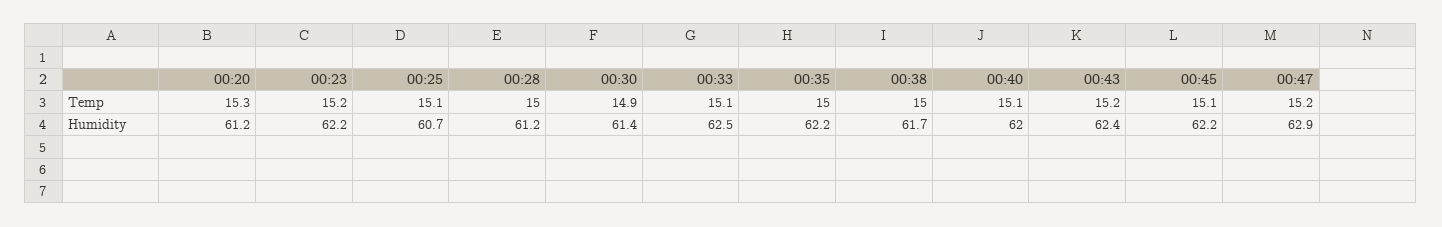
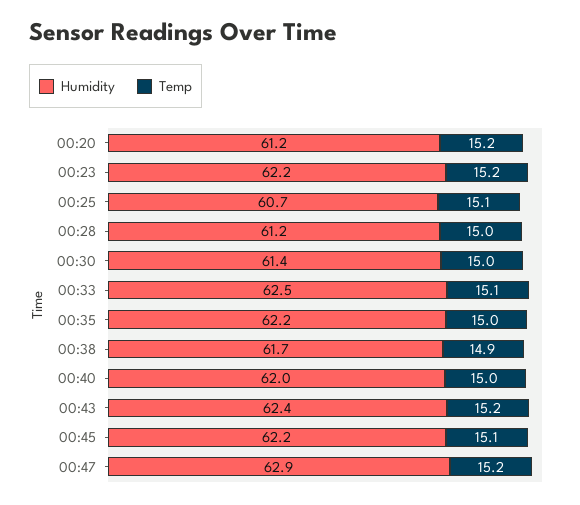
Temp, 00:20: 15.3 -> 15.2
Temp, 00:30: 14.9 -> 15
Temp, 00:38: 15 -> 14.9
Temp, 00:40: 15.1 -> 15

